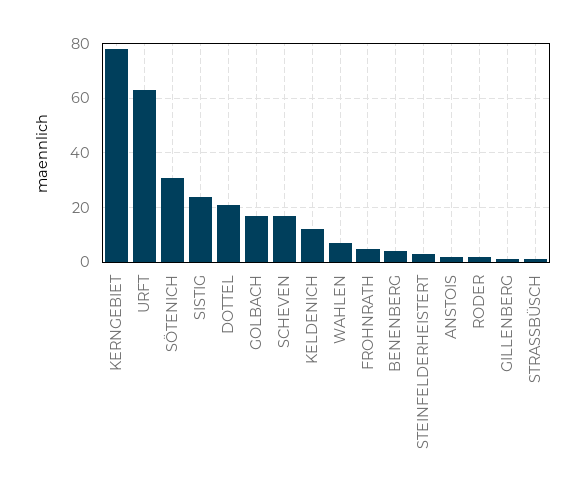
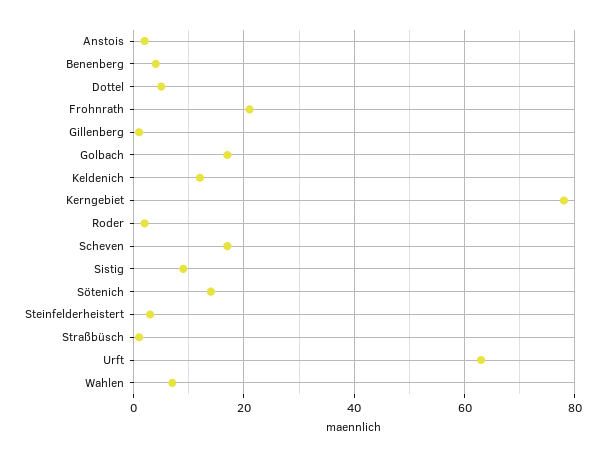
SÖTENICH: 30 -> 15
SISTIG: 25 -> 10
DOTTEL: 20 -> 5
FROHNRATH: 5 -> 20

